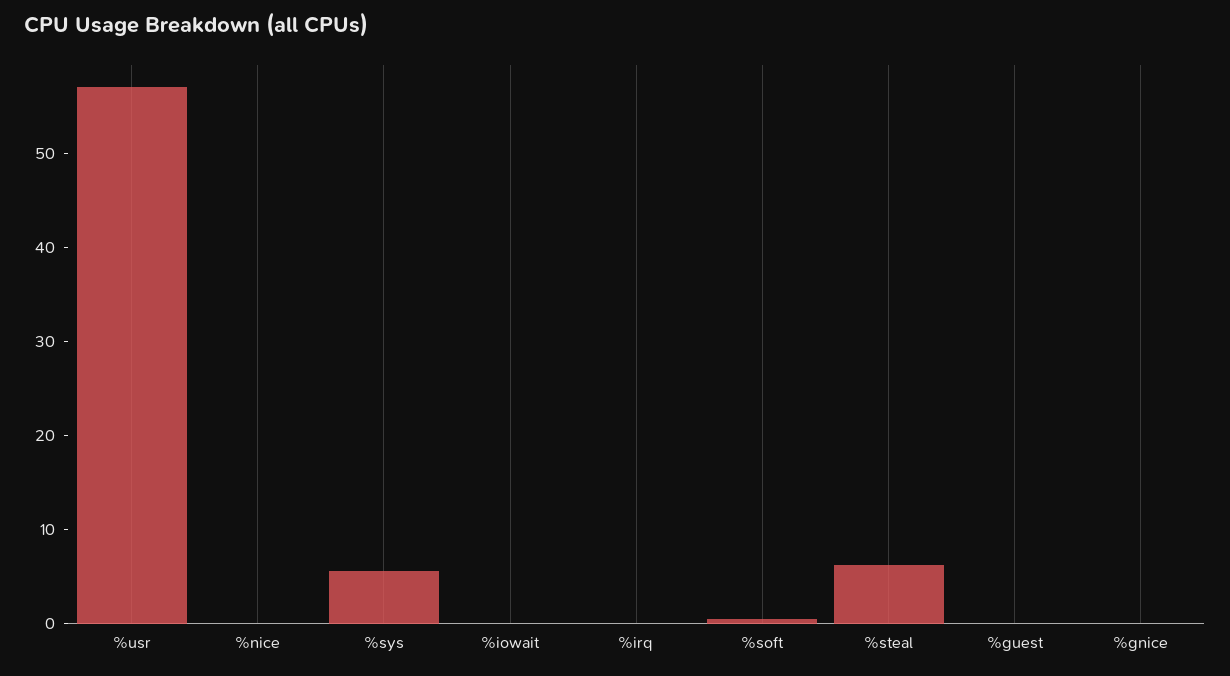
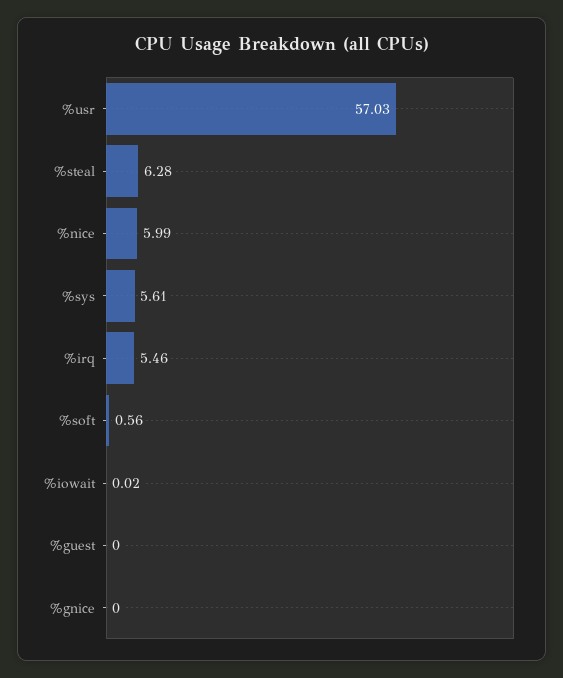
%nice: 0 -> 5.99
%irq: 0 -> 5.46

